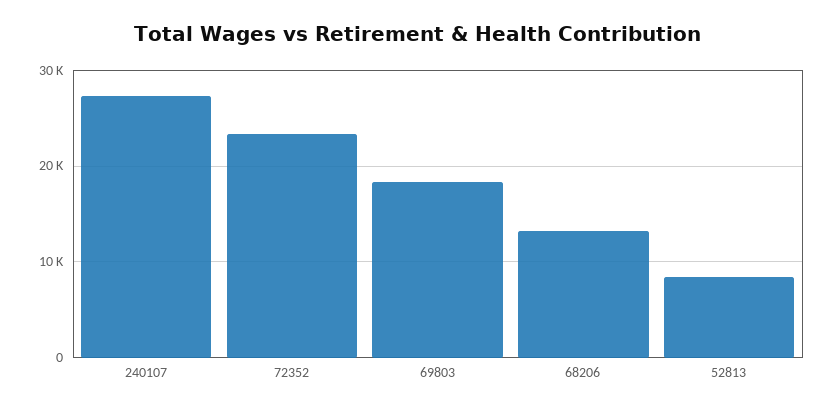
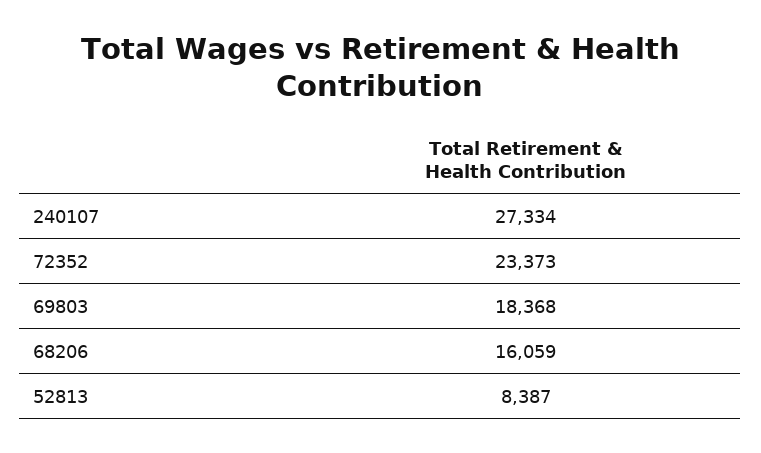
68206: 13000 -> 16059

